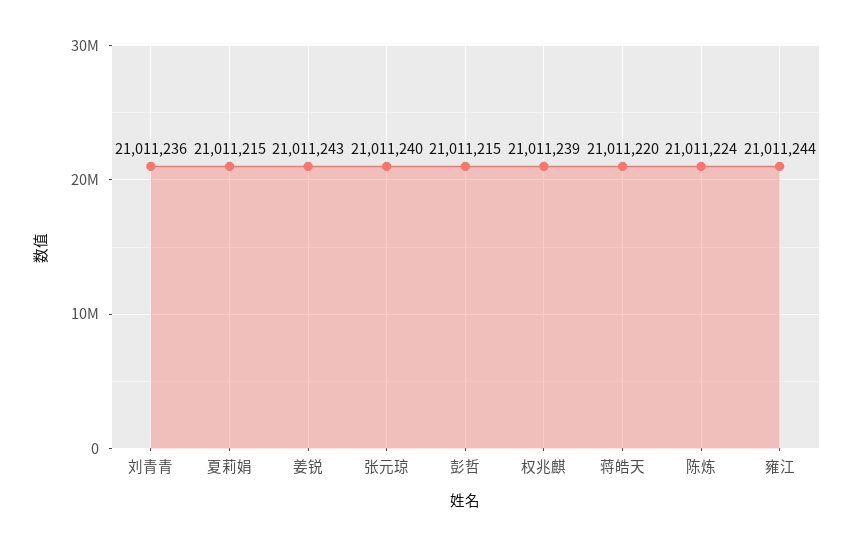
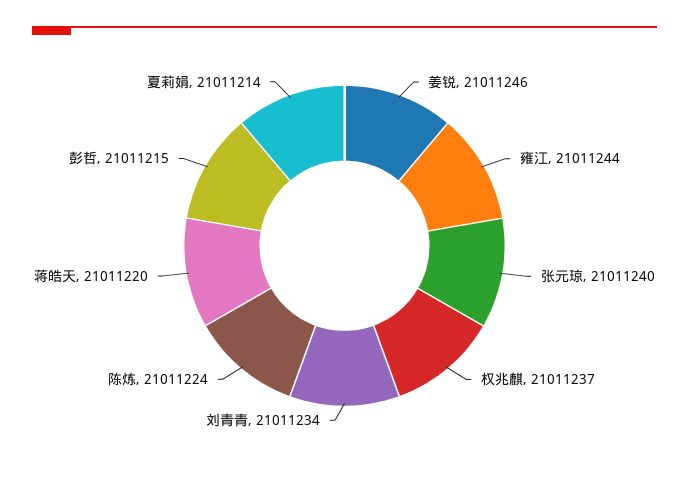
刘青青: 21011236 -> 21011234
夏莉娟: 21011215 -> 21011214
姜锐: 21011243 -> 21011246
权兆麒: 21011239 -> 21011237

